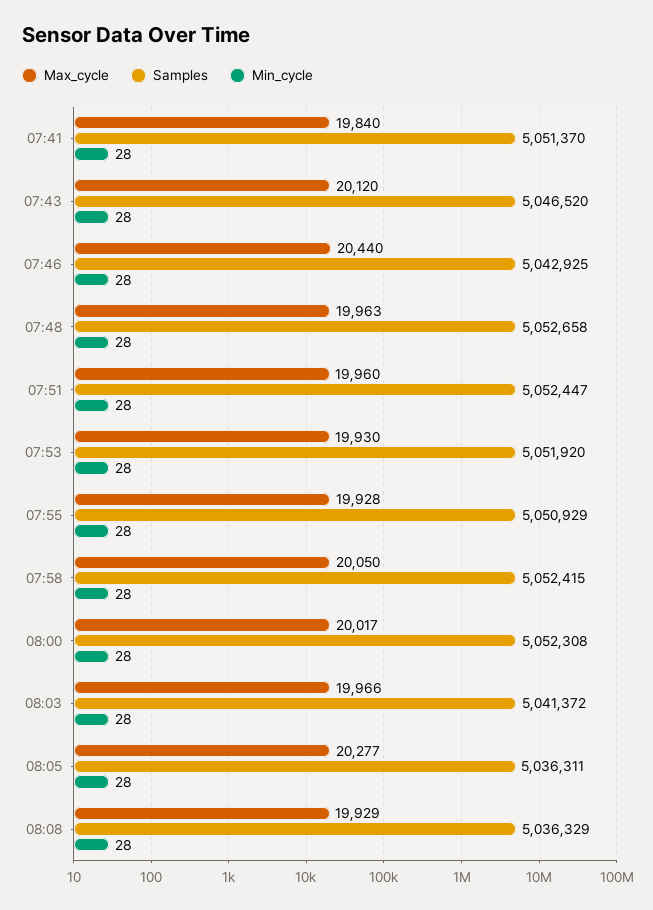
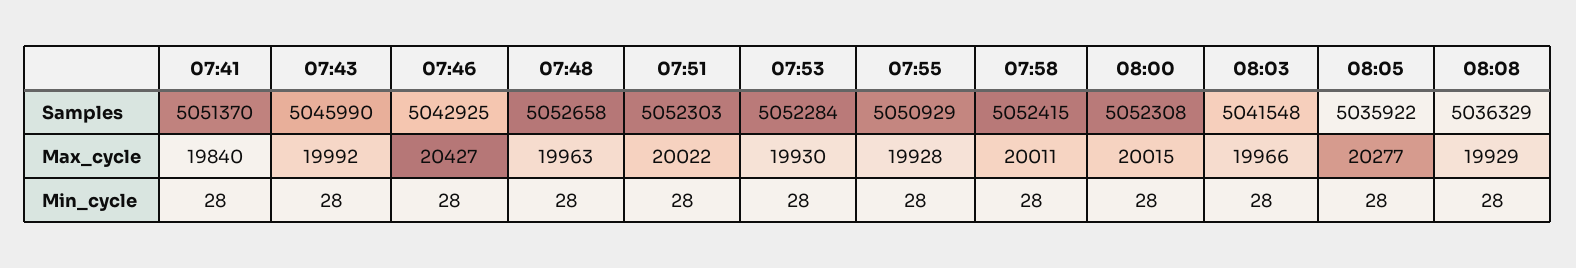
Max_cycle, 07:43: 20120 -> 19992
Samples, 07:43: 5046520 -> 5045990
Max_cycle, 07:46: 20440 -> 20427
Max_cycle, 07:51: 19960 -> 20022
Samples, 07:51: 5052447 -> 5052303
Samples, 07:53: 5051920 -> 5052284
Max_cycle, 07:58: 20050 -> 20011
Max_cycle, 08:00: 20017 -> 20015
Samples, 08:03: 5041372 -> 5041548
Samples, 08:05: 5036311 -> 5035922

